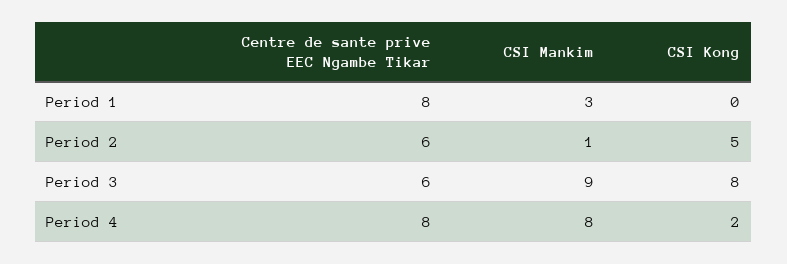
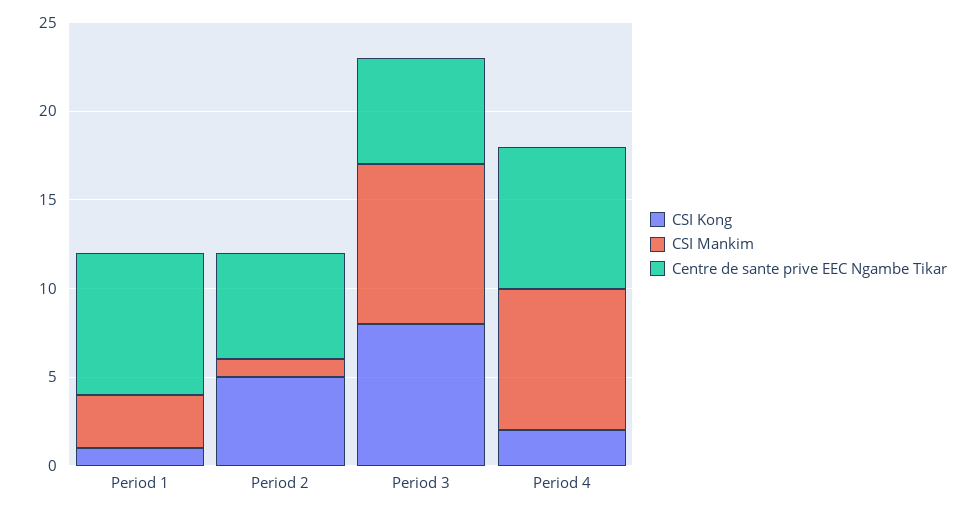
CSI Kong, Period 1: 0 -> 1

